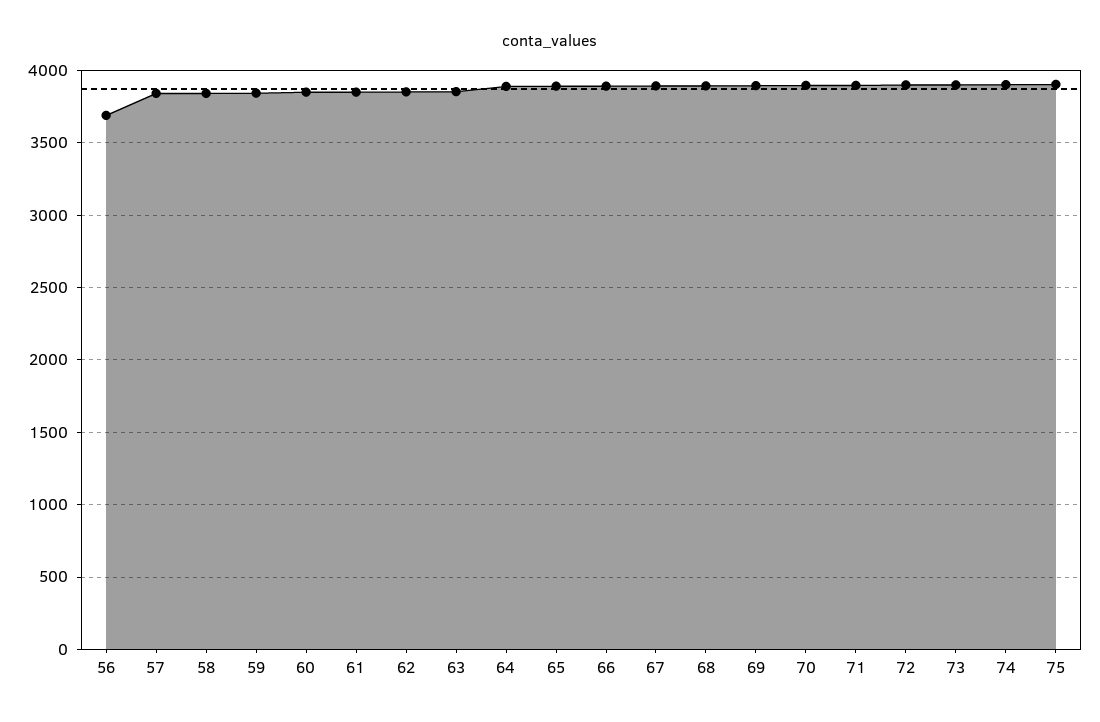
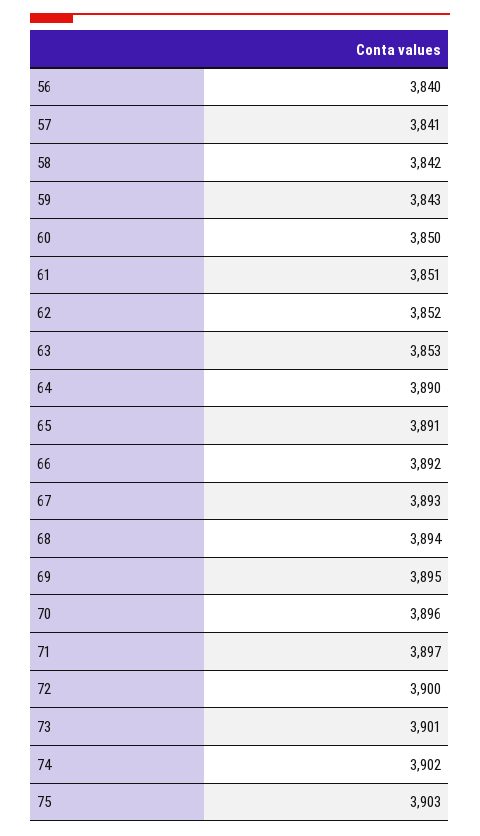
56: 3700 -> 3840

